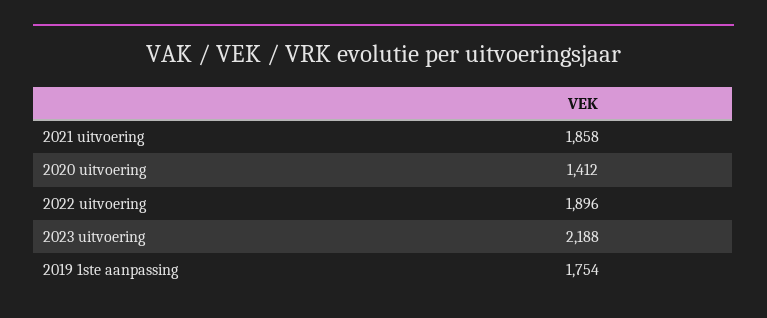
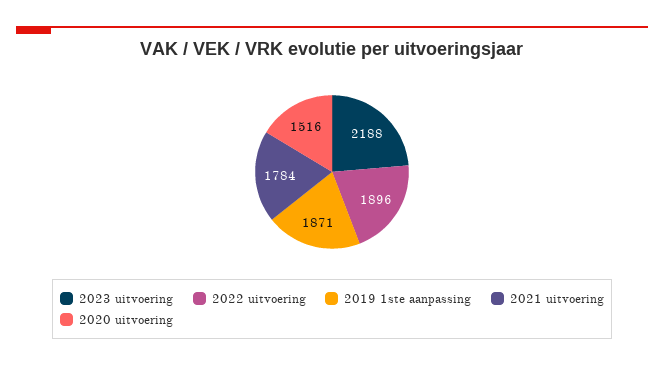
2021 uitvoering: 1858 -> 1784
2020 uitvoering: 1412 -> 1516
2019 1ste aanpassing: 1754 -> 1871

